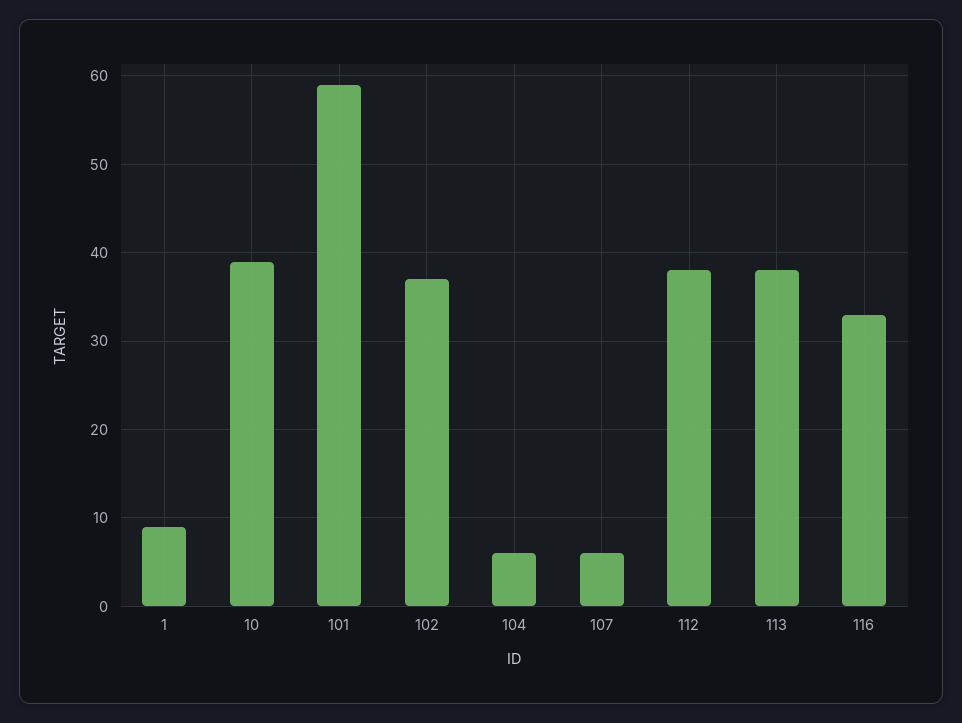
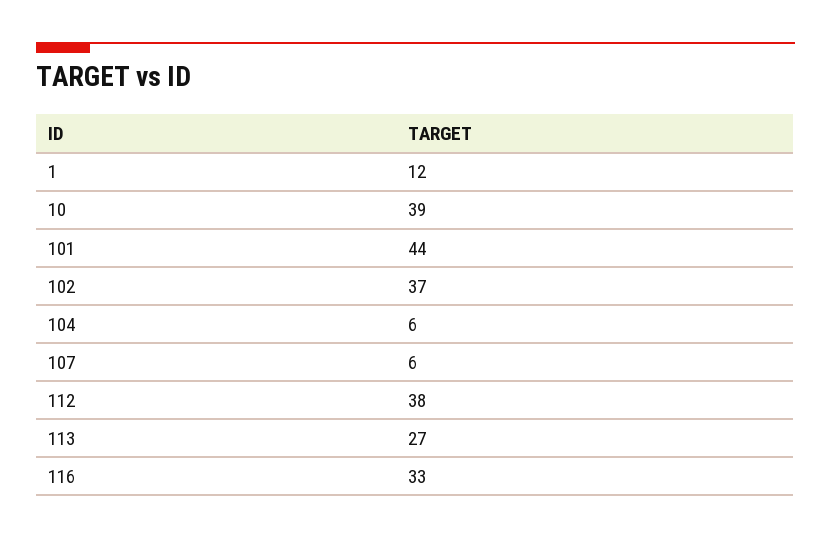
1: 9 -> 12
101: 59 -> 44
113: 38 -> 27

